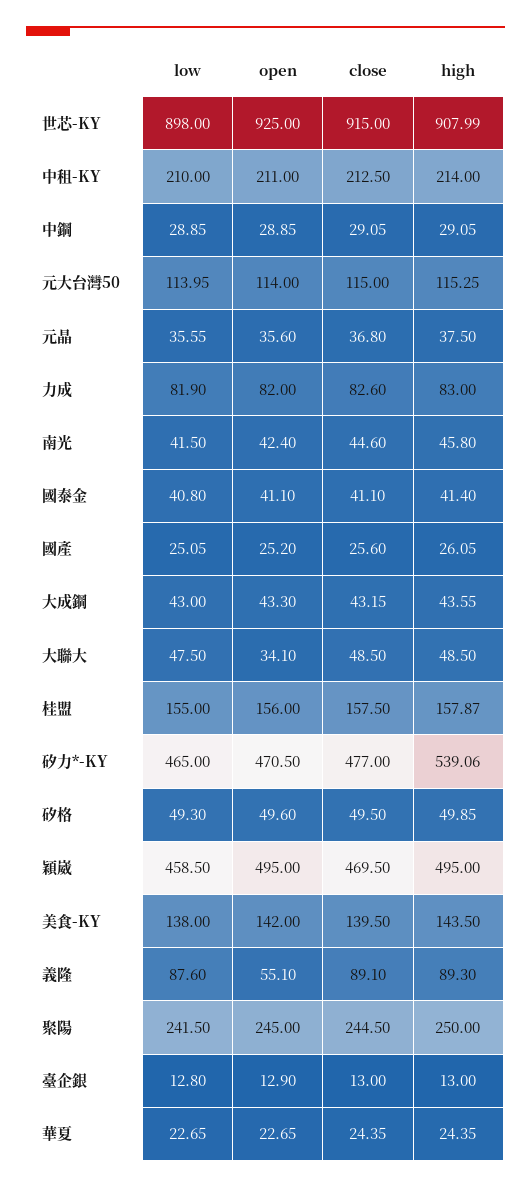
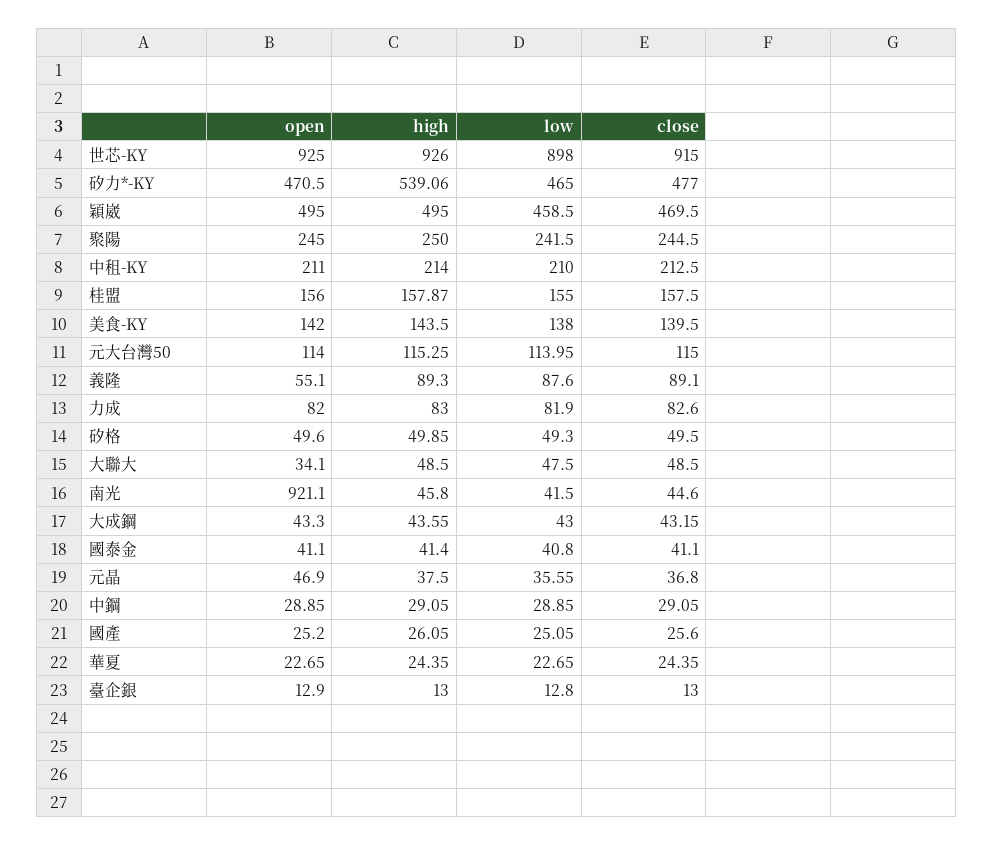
high, 世芯-KY: 907.99 -> 926
open, 元晶: 35.6 -> 46.9
open, 南光: 42.4 -> 921.1

